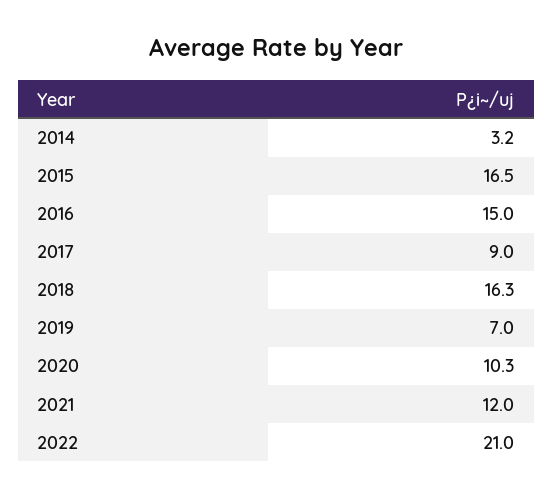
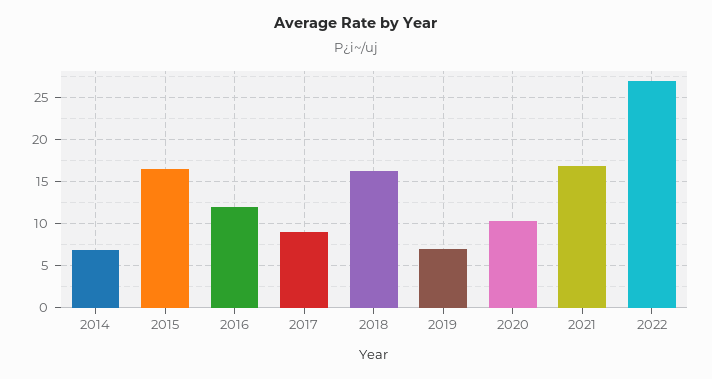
2014: 3.2 -> 7
2016: 15 -> 12
2021: 12 -> 17
2022: 21 -> 27

